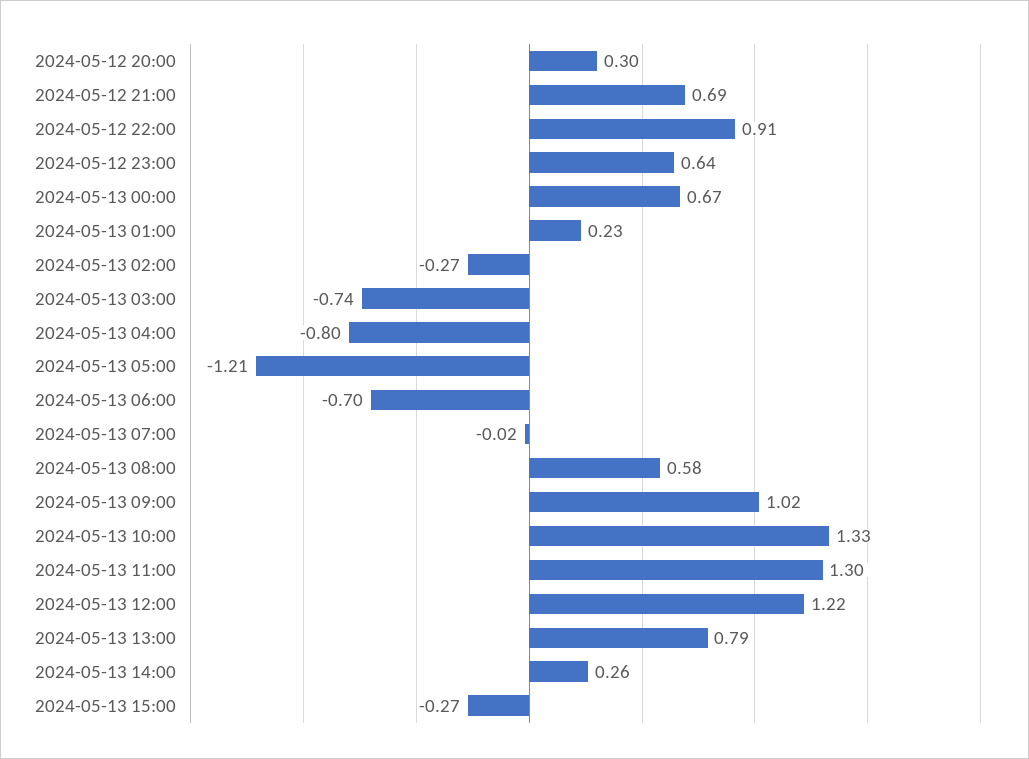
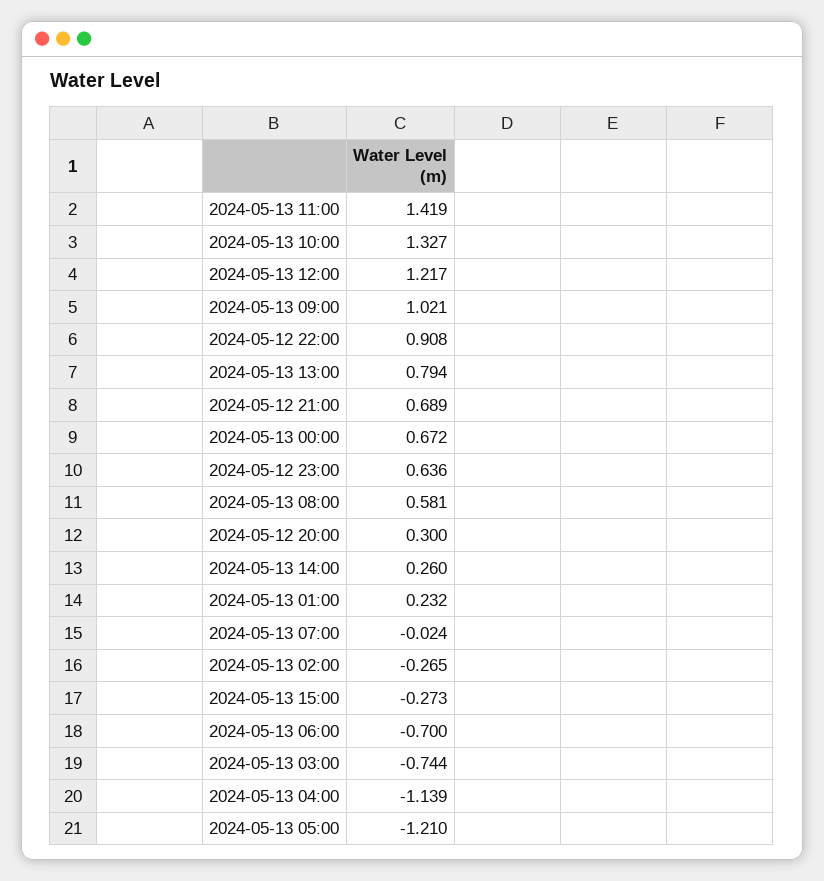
2024-05-13 04:00: -0.8 -> -1.139
2024-05-13 11:00: 1.3 -> 1.419

